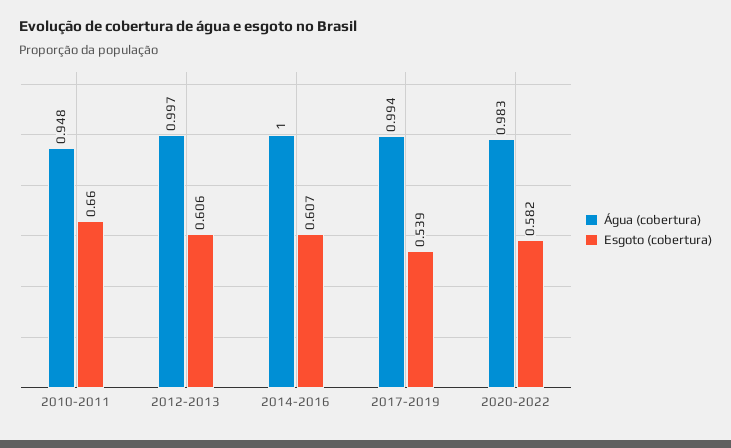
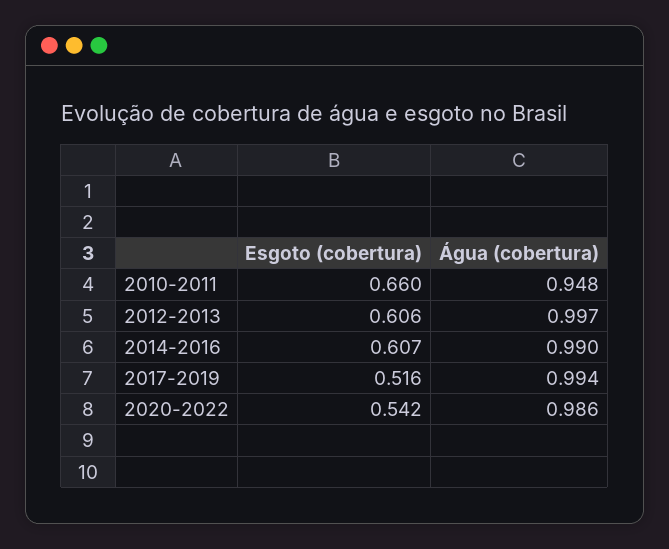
Água (cobertura), 2014-2016: 1 -> 0.99
Esgoto (cobertura), 2017-2019: 0.539 -> 0.516
Água (cobertura), 2020-2022: 0.983 -> 0.986
Esgoto (cobertura), 2020-2022: 0.582 -> 0.542

